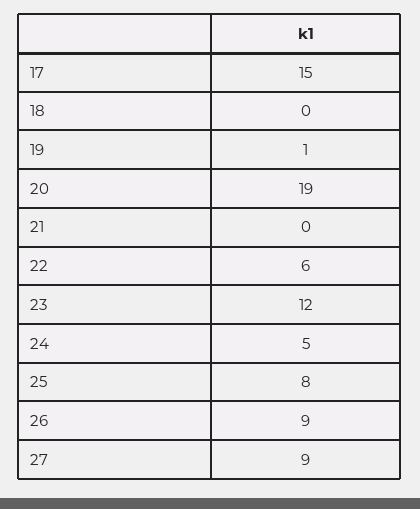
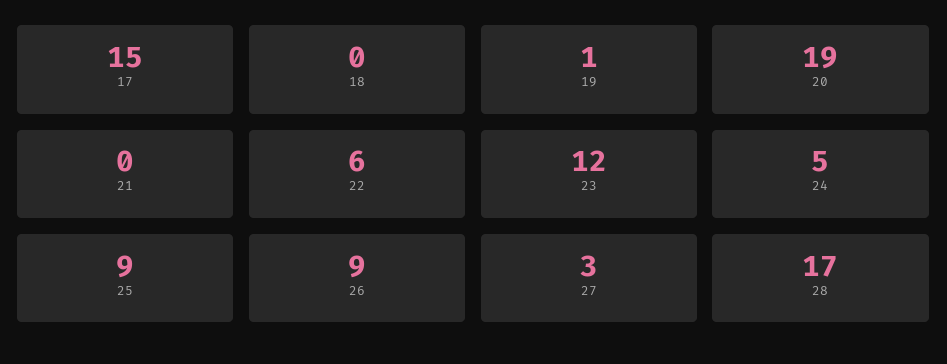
25: 8 -> 9
27: 9 -> 3
28: none -> 17

